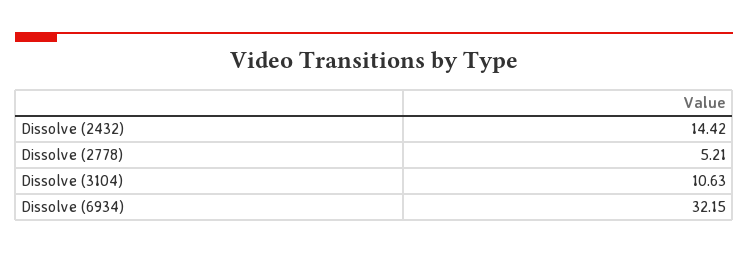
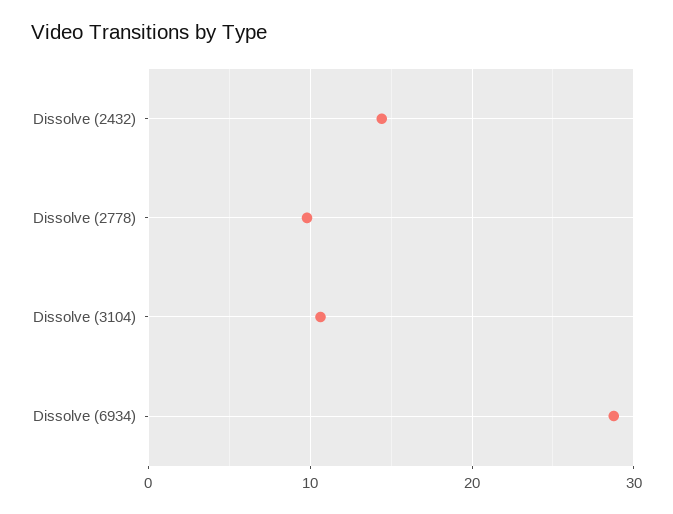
Dissolve (2778): 5.21 -> 10
Dissolve (6934): 32.15 -> 29

